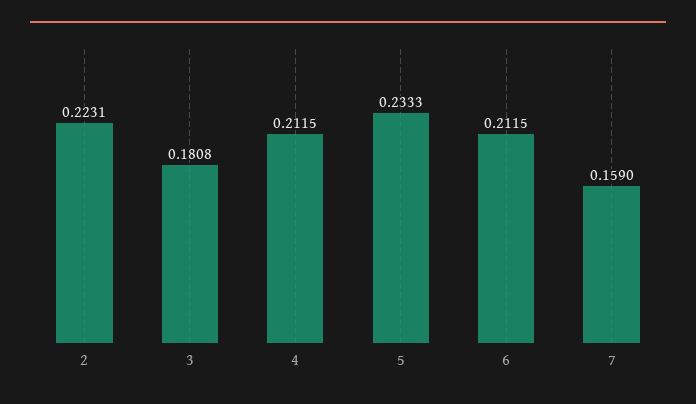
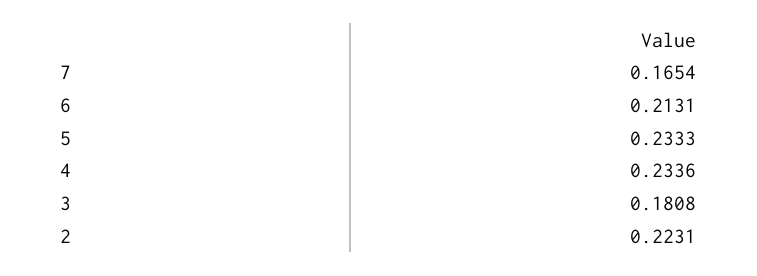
4: 0.2115 -> 0.2336
6: 0.2115 -> 0.2131
7: 0.159 -> 0.1654

